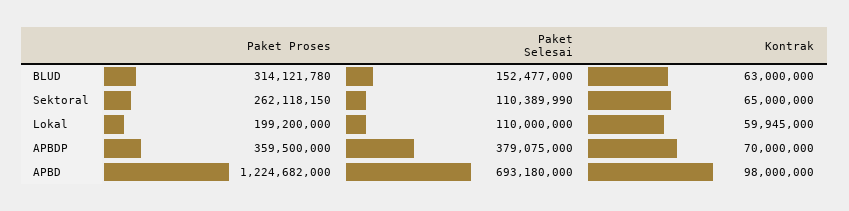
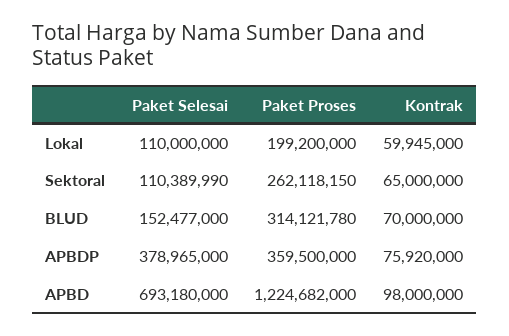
Kontrak, BLUD: 63000000 -> 70000000
Paket Selesai, APBDP: 379075000 -> 378965000
Kontrak, APBDP: 70000000 -> 75920000

